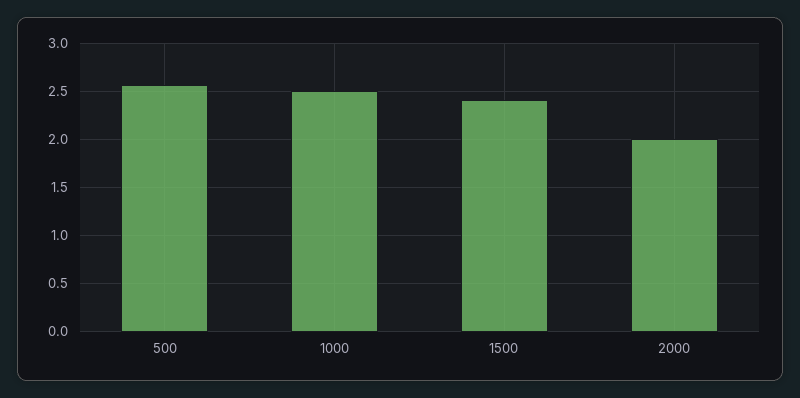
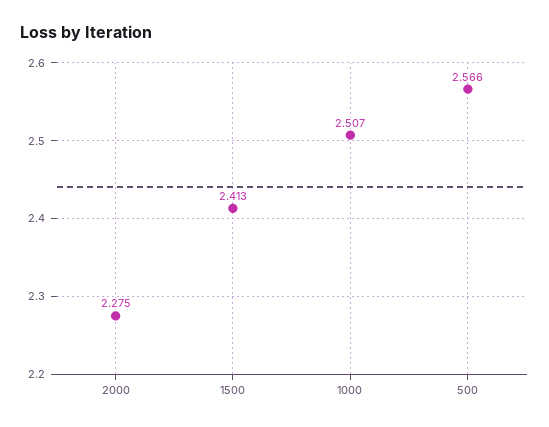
2000: 2 -> 2.275

